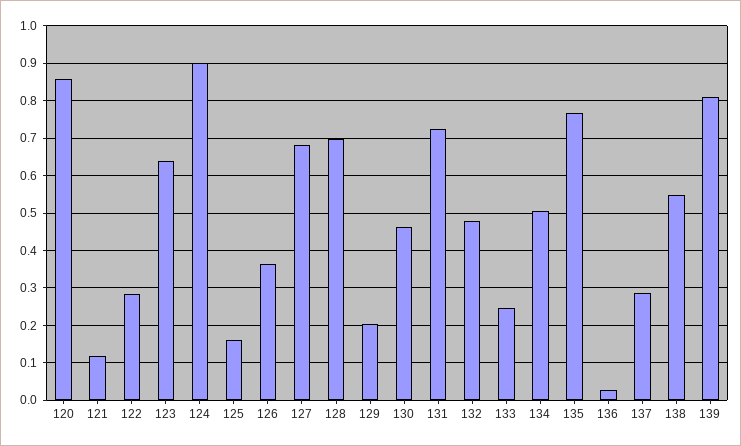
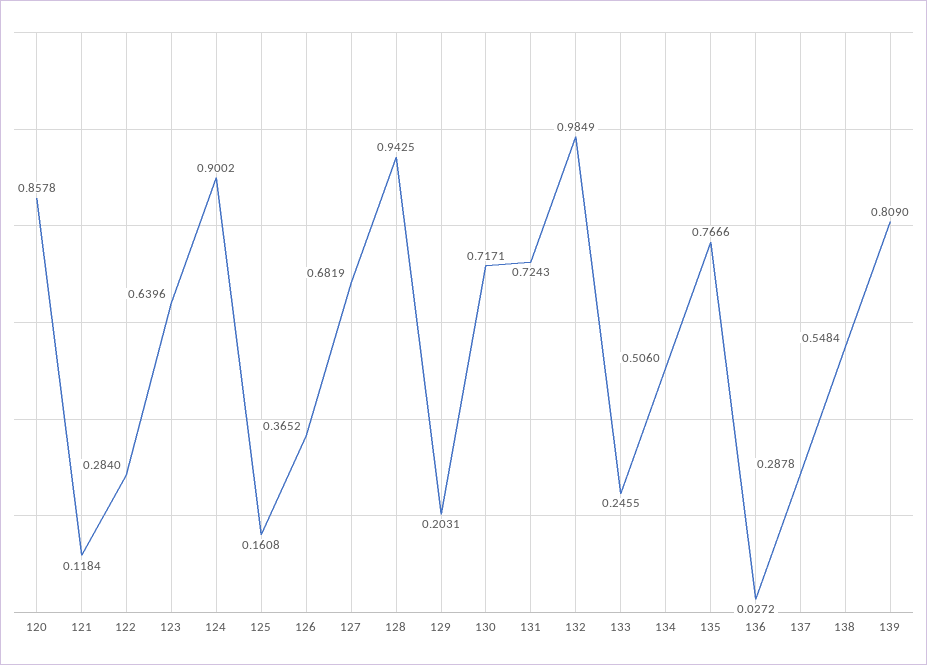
128: 0.7 -> 0.9425
130: 0.46 -> 0.7171
132: 0.48 -> 0.9849

